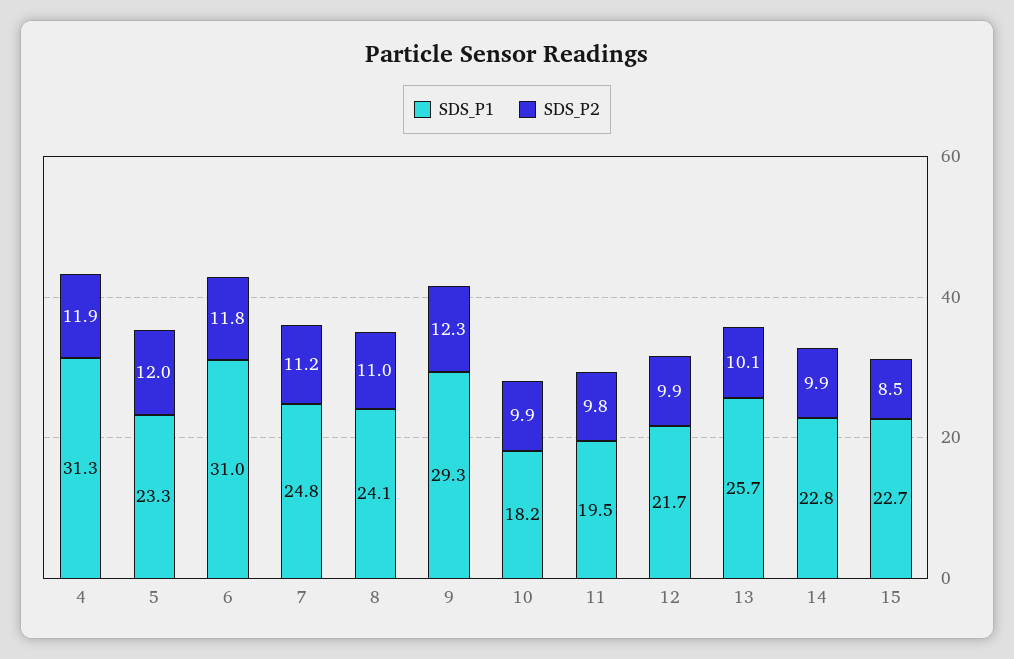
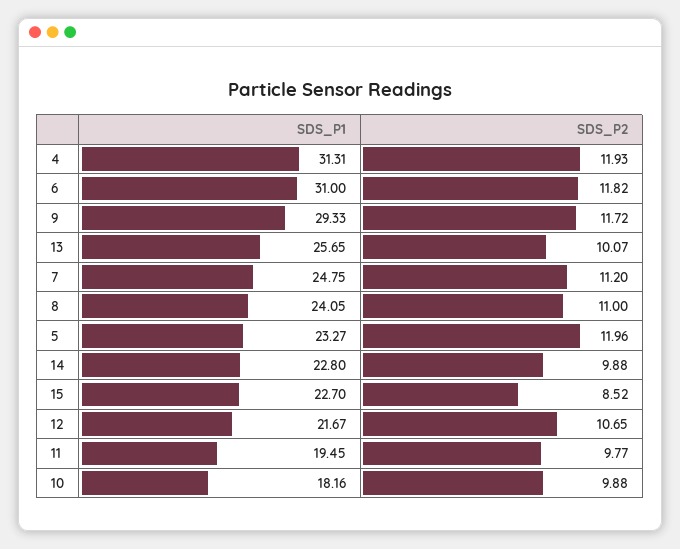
SDS_P2, 9: 12.3 -> 11.72
SDS_P2, 12: 9.9 -> 10.65

